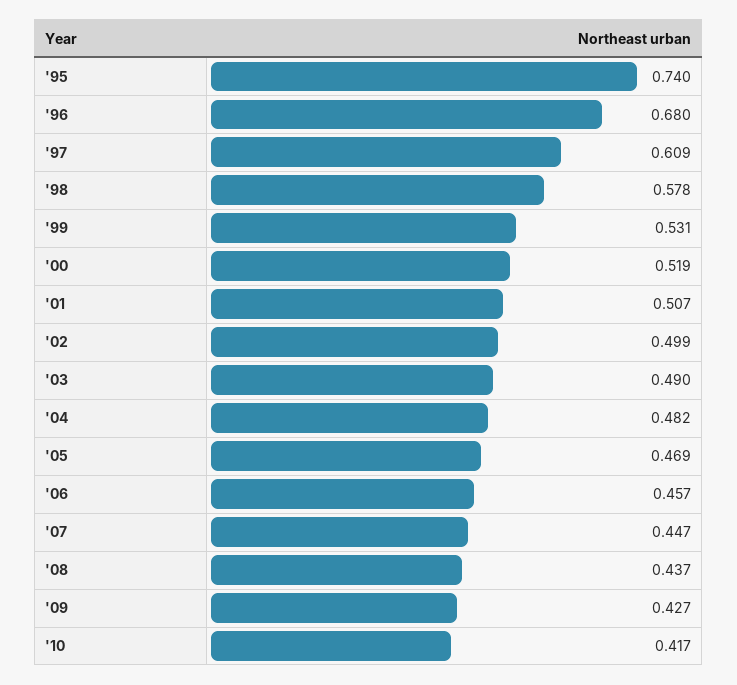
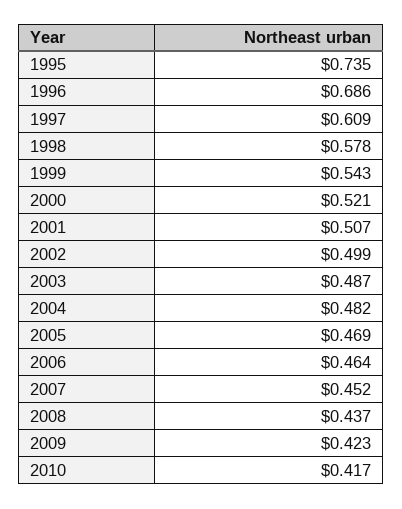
'95: 0.74 -> 0.735
'96: 0.68 -> 0.686
'99: 0.531 -> 0.543
'00: 0.519 -> 0.521
'03: 0.49 -> 0.487
'06: 0.457 -> 0.464
'07: 0.447 -> 0.452
'09: 0.427 -> 0.423

